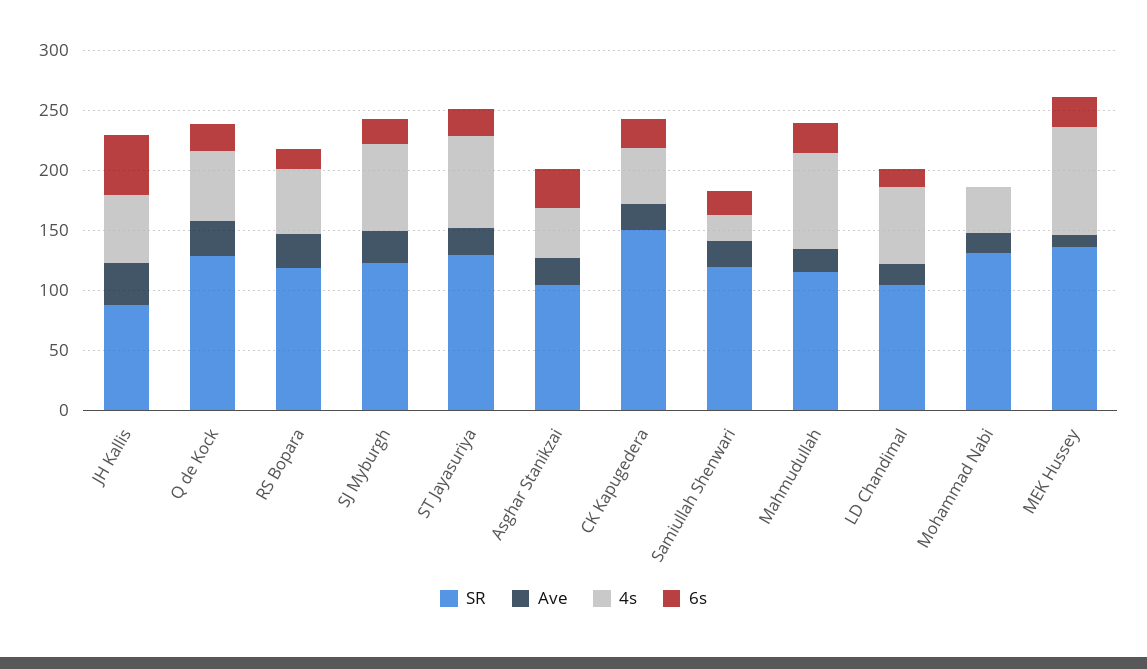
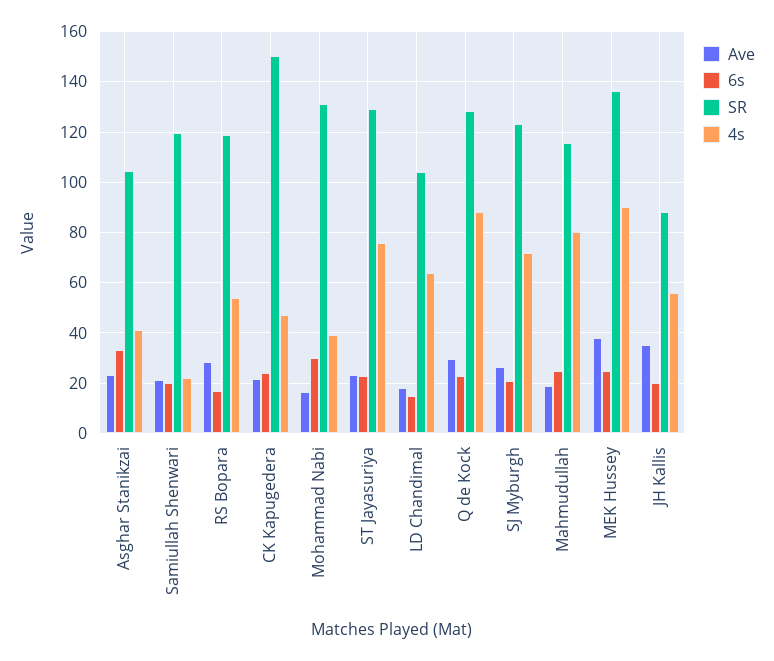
6s, JH Kallis: 50 -> 20
4s, Q de Kock: 60 -> 87.5
6s, Mohammad Nabi: 0 -> 30
Ave, MEK Hussey: 10 -> 37.5

